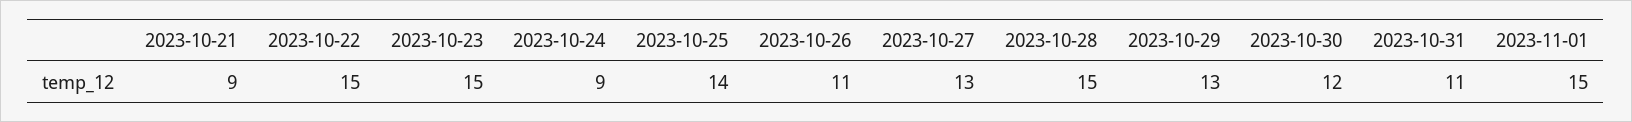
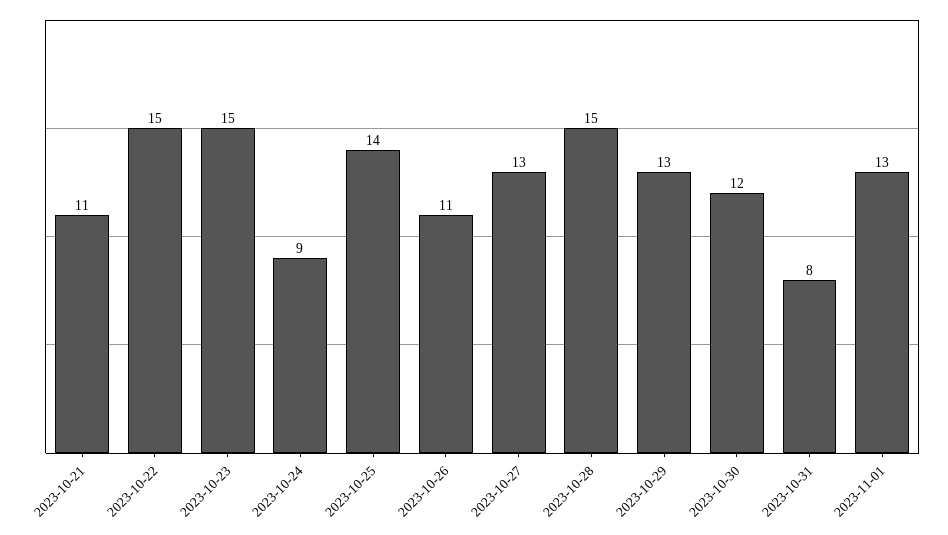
2023-10-21: 9 -> 11
2023-10-31: 11 -> 8
2023-11-01: 15 -> 13

